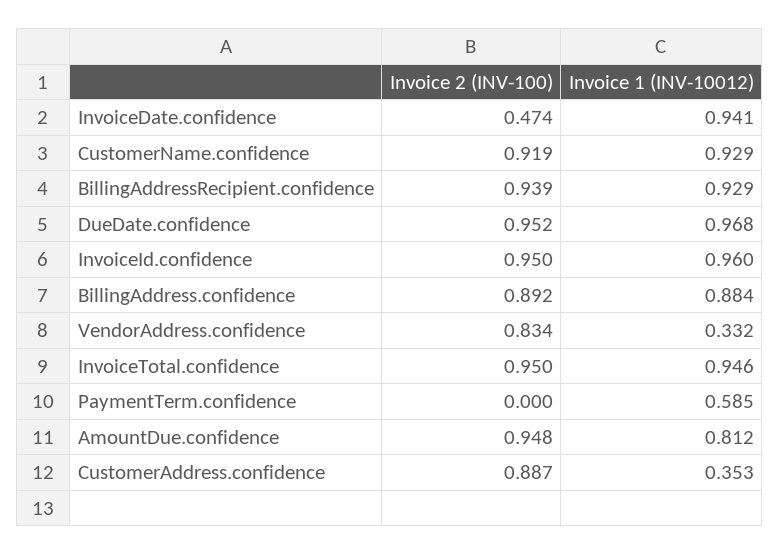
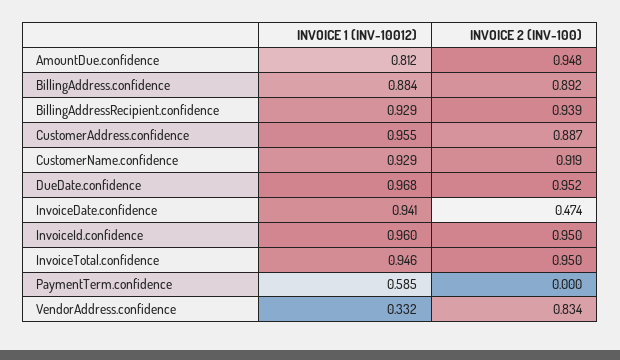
Invoice 1 (INV-10012), CustomerAddress.confidence: 0.353 -> 0.955

